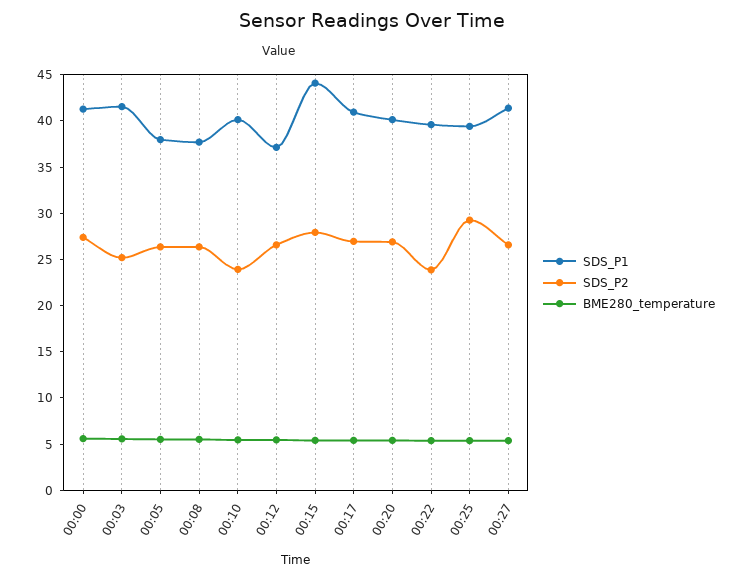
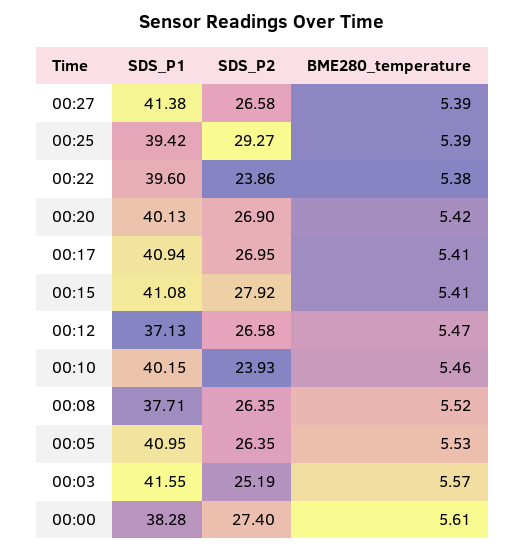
SDS_P1, 00:00: 41 -> 38.28
SDS_P1, 00:05: 38 -> 40.95
SDS_P1, 00:15: 44 -> 41.08

